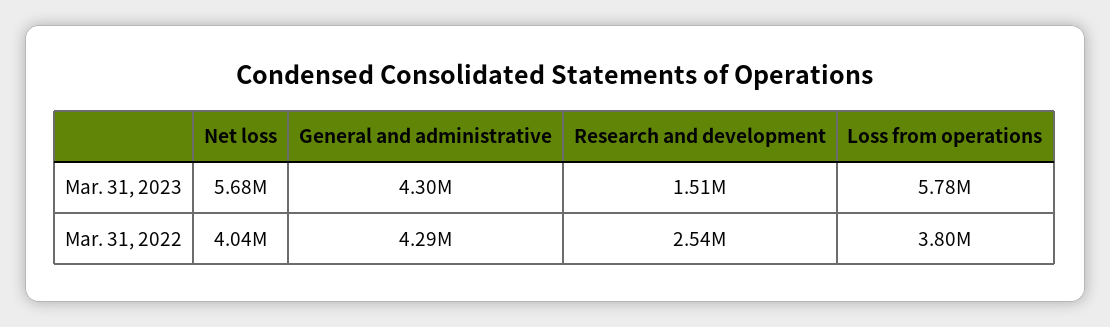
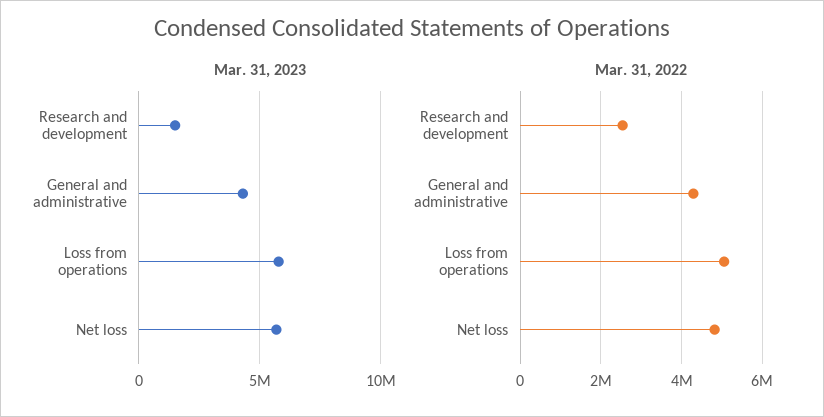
Mar. 31, 2022, Net loss: 4040000 -> 4800000
Mar. 31, 2022, Loss from operations: 3800000 -> 5000000

